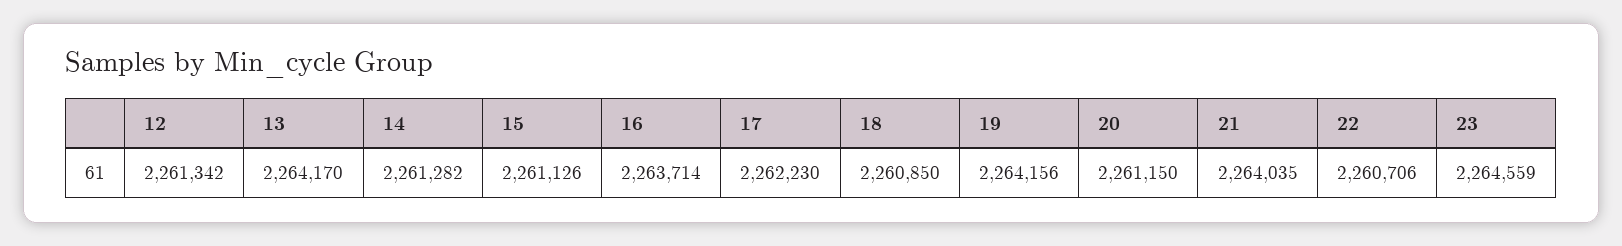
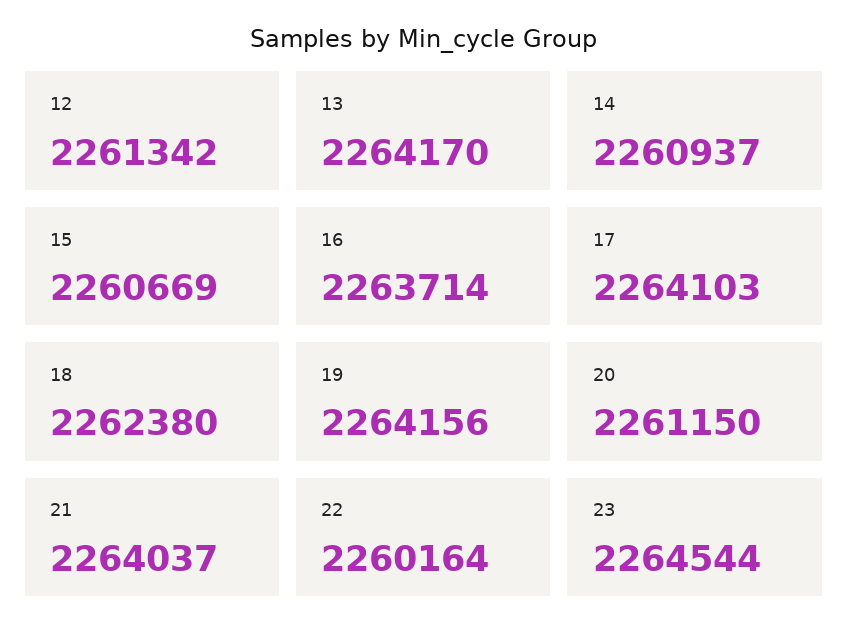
14: 2261282 -> 2260937
15: 2261126 -> 2260669
17: 2262230 -> 2264103
18: 2260850 -> 2262380
21: 2264035 -> 2264037
22: 2260706 -> 2260164
23: 2264559 -> 2264544

